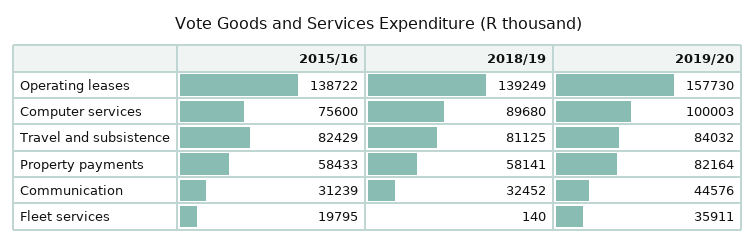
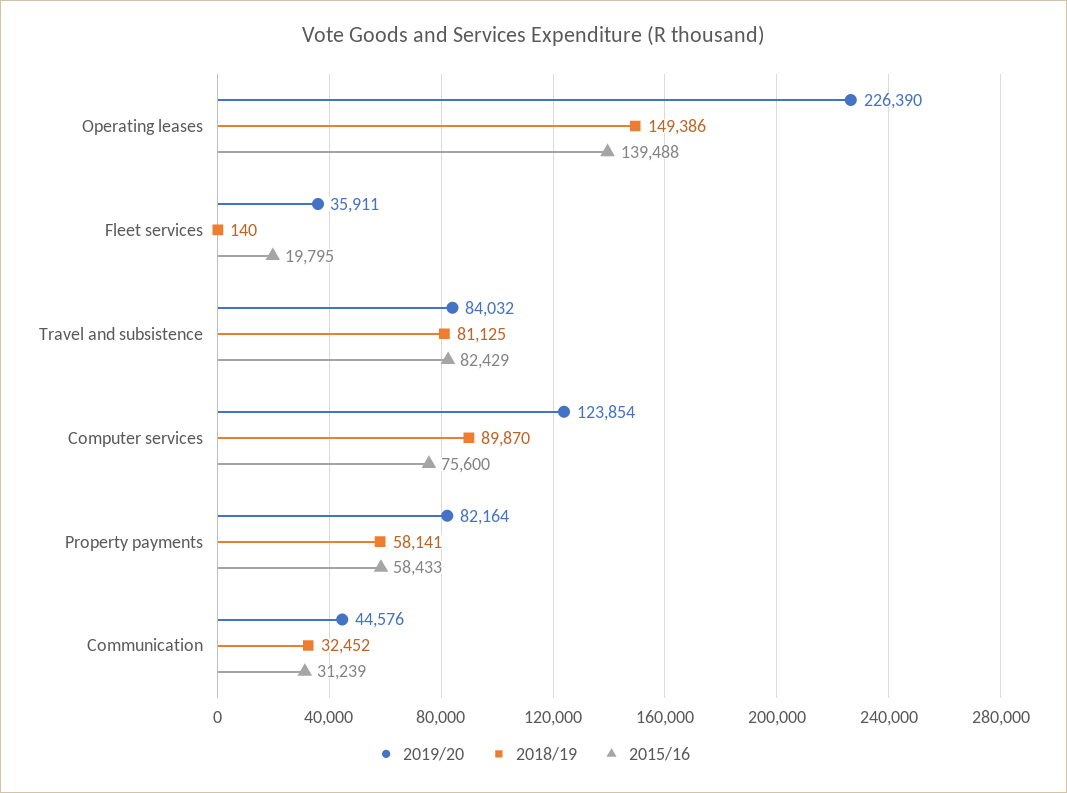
2015/16, Operating leases: 138722 -> 139488
2018/19, Operating leases: 139249 -> 149386
2019/20, Operating leases: 157730 -> 226390
2018/19, Computer services: 89680 -> 89870
2019/20, Computer services: 100003 -> 123854

